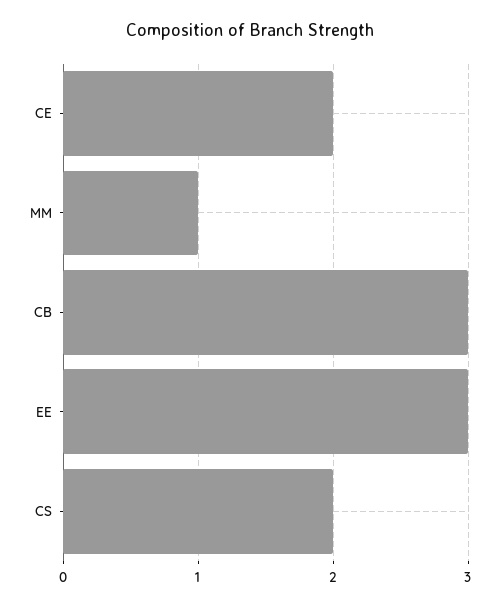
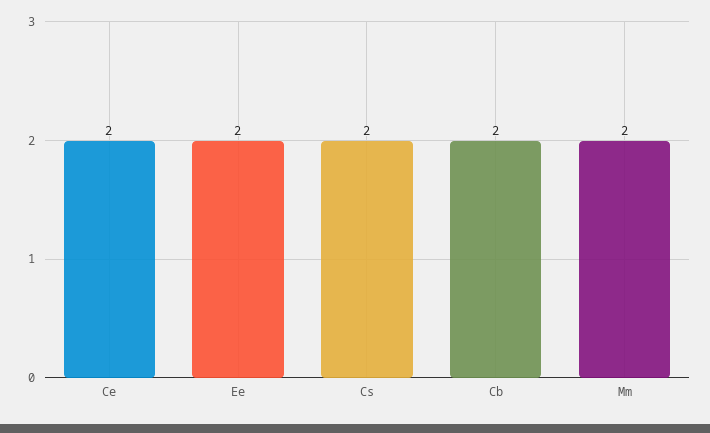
MM: 1 -> 2
CB: 3 -> 2
EE: 3 -> 2

